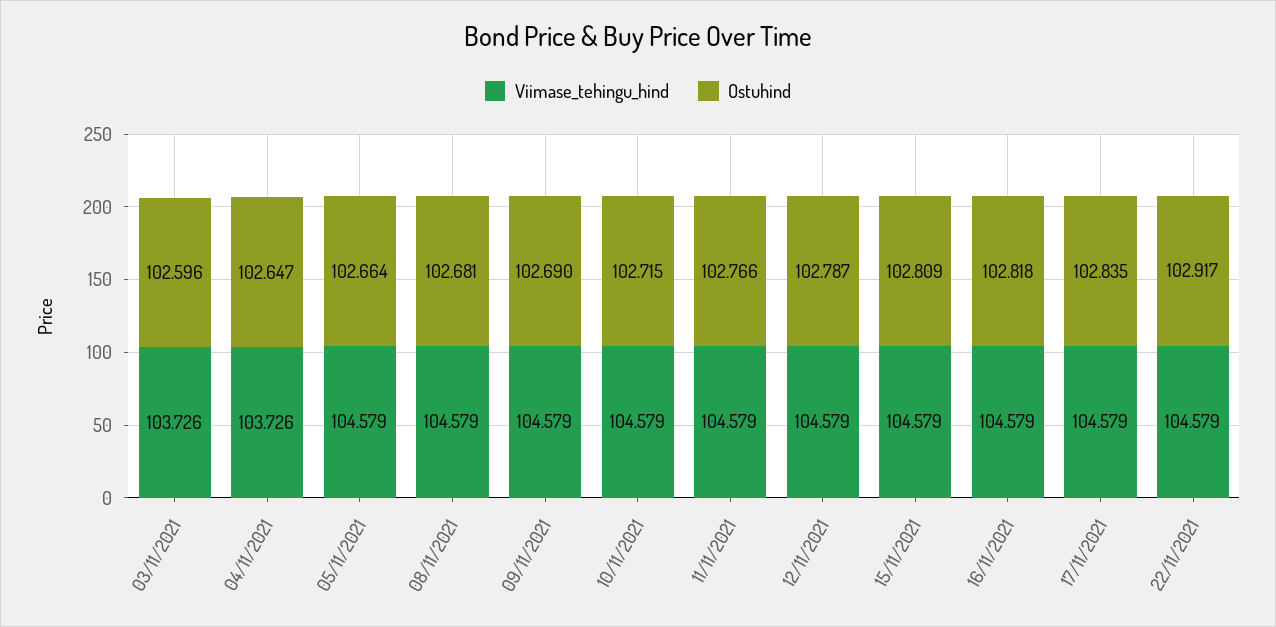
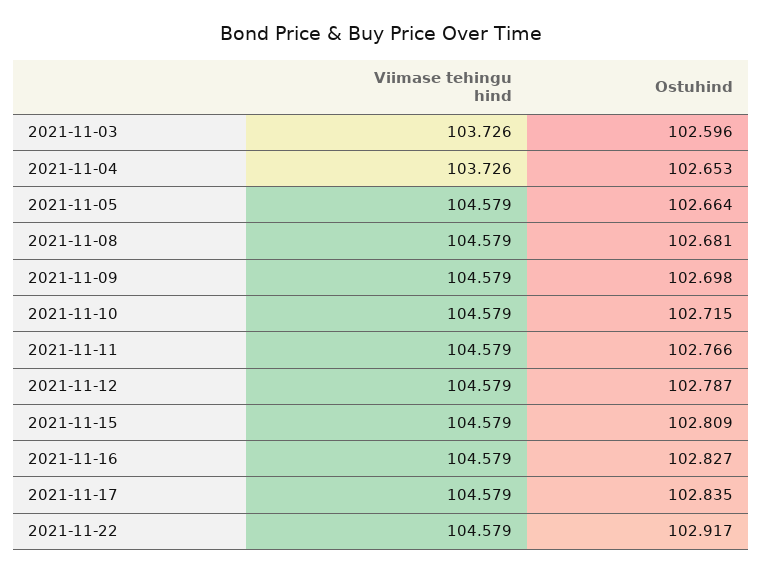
Ostuhind, 04/11/2021: 102.647 -> 102.653
Ostuhind, 09/11/2021: 102.69 -> 102.698
Ostuhind, 16/11/2021: 102.818 -> 102.827

